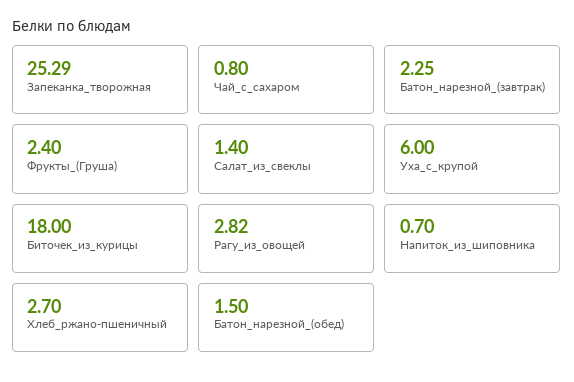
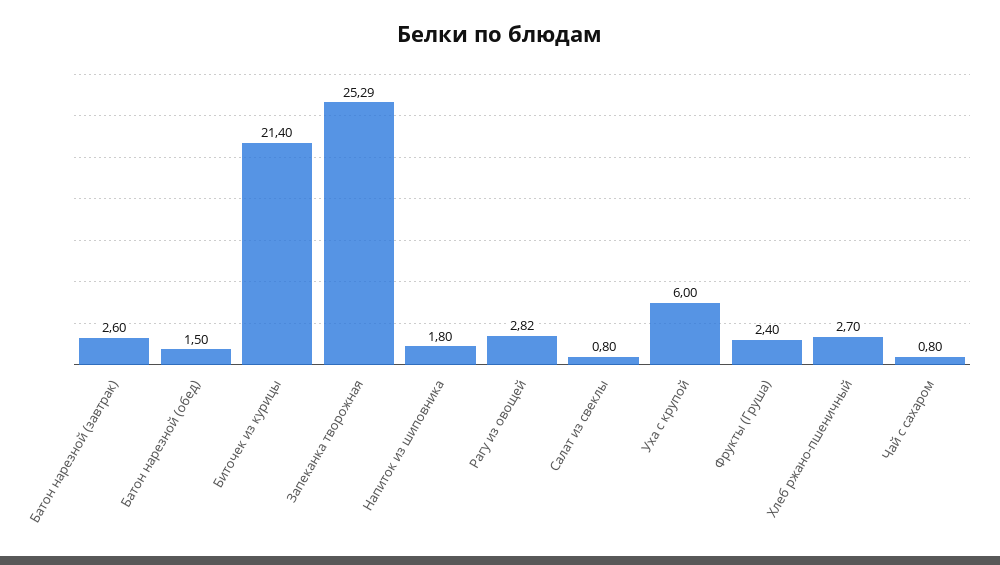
Батон_нарезной_(завтрак): 2.25 -> 2.6
Салат_из_свеклы: 1.4 -> 0.8
Биточек_из_курицы: 18 -> 21.4
Напиток_из_шиповника: 0.7 -> 1.8

